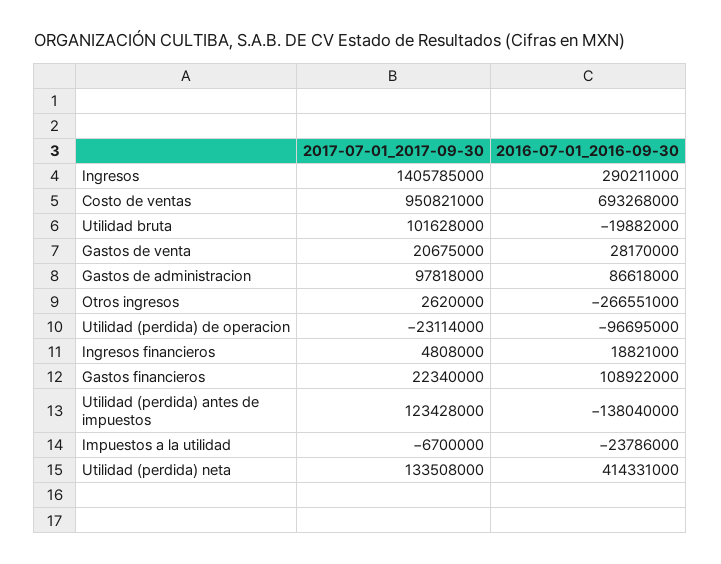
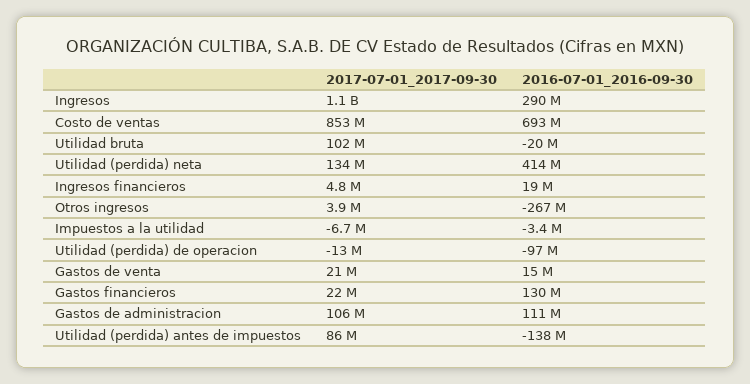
2017-07-01_2017-09-30, Ingresos: 1405785000 -> 1100000000
2017-07-01_2017-09-30, Costo de ventas: 950821000 -> 853000000
2016-07-01_2016-09-30, Gastos de venta: 28170000 -> 15000000
2017-07-01_2017-09-30, Gastos de administracion: 97818000 -> 106000000
2016-07-01_2016-09-30, Gastos de administracion: 86618000 -> 111000000
2017-07-01_2017-09-30, Otros ingresos: 2620000 -> 3900000
2017-07-01_2017-09-30, Utilidad (perdida) de operacion: -23114000 -> -13000000
2016-07-01_2016-09-30, Gastos financieros: 108922000 -> 130000000
2017-07-01_2017-09-30, Utilidad (perdida) antes de impuestos: 123428000 -> 86000000
2016-07-01_2016-09-30, Impuestos a la utilidad: -23786000 -> -3400000

